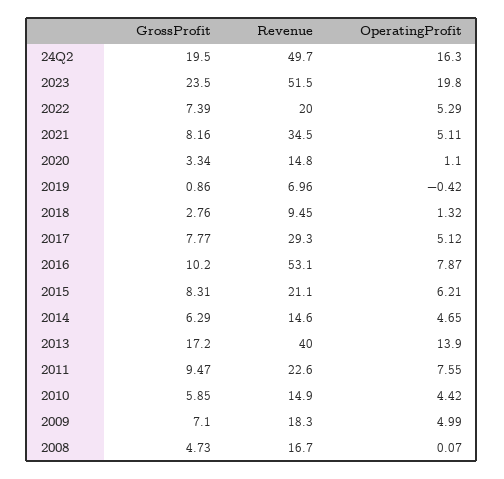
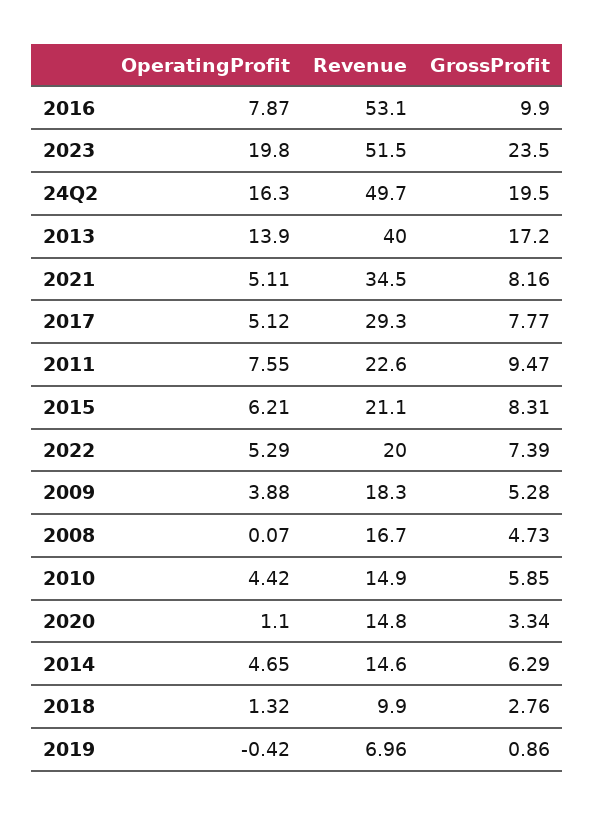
Revenue, 2018: 9.45 -> 9.9
GrossProfit, 2016: 10.2 -> 9.9
GrossProfit, 2009: 7.1 -> 5.28
OperatingProfit, 2009: 4.99 -> 3.88

